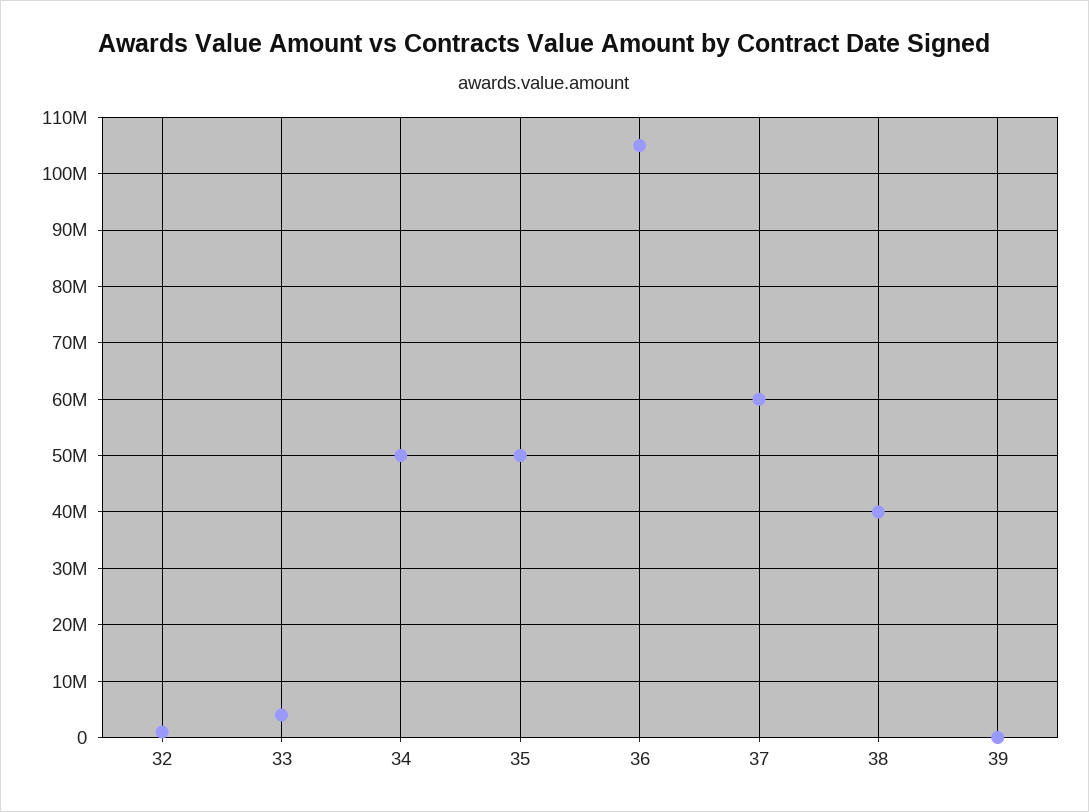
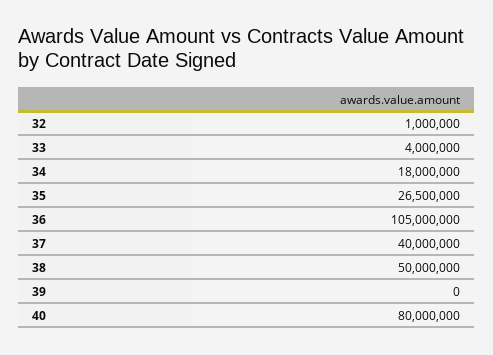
34: 50000000 -> 18000000
35: 50000000 -> 26500000
37: 60000000 -> 40000000
38: 40000000 -> 50000000
40: none -> 80000000

